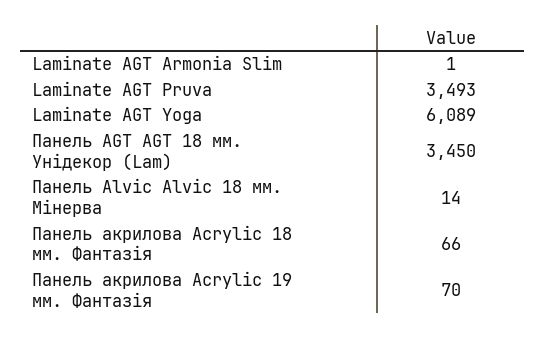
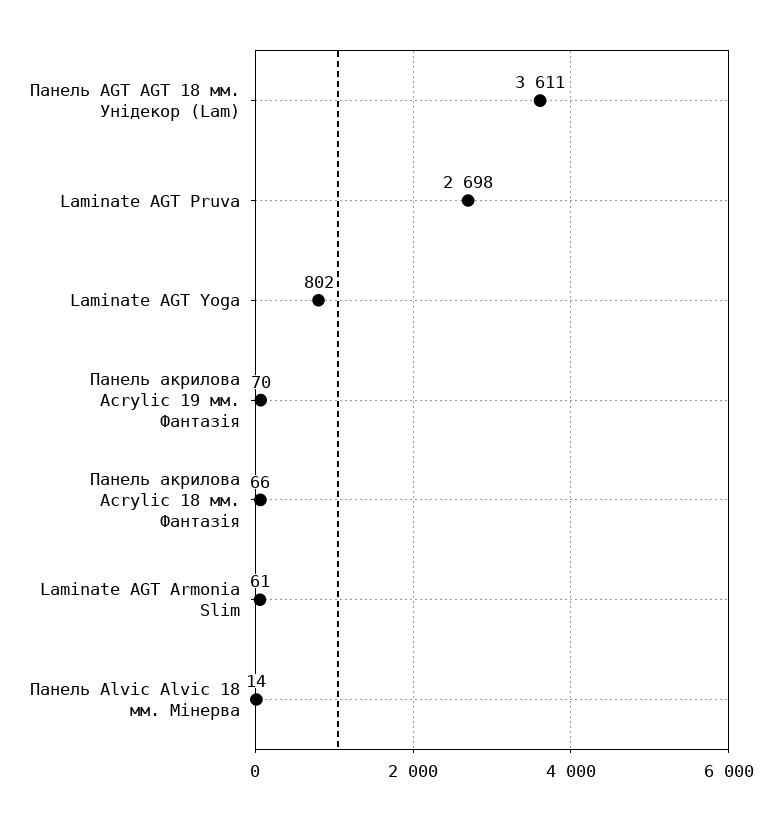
Laminate AGT Armonia Slim: 1 -> 61
Laminate AGT Pruva: 3493 -> 2698
Laminate AGT Yoga: 6089 -> 802
Панель AGT AGT 18 мм. Унідекор (Lam): 3450 -> 3611

